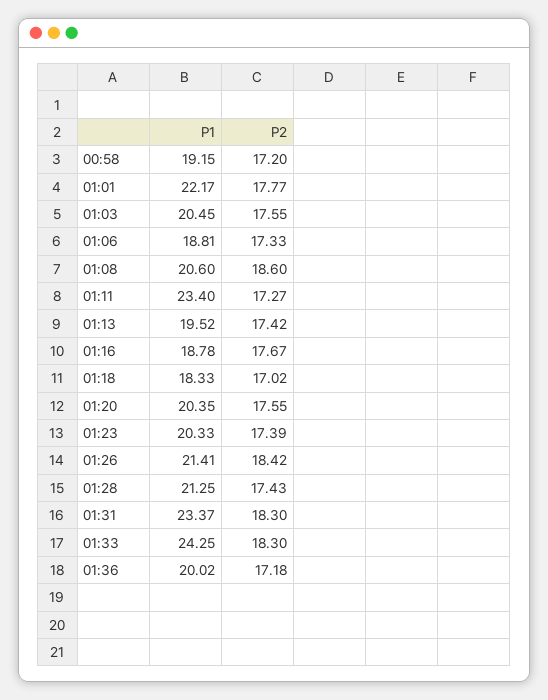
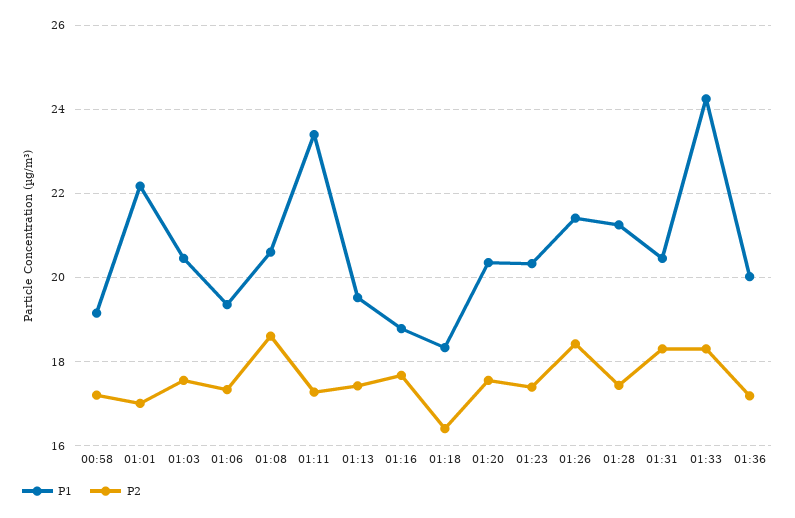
P2, 01:01: 17.77 -> 17
P1, 01:06: 18.81 -> 19.4
P2, 01:18: 17.02 -> 16.4
P1, 01:31: 23.37 -> 20.4

